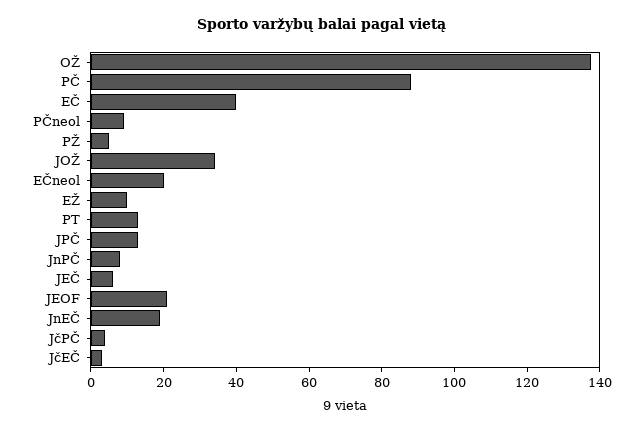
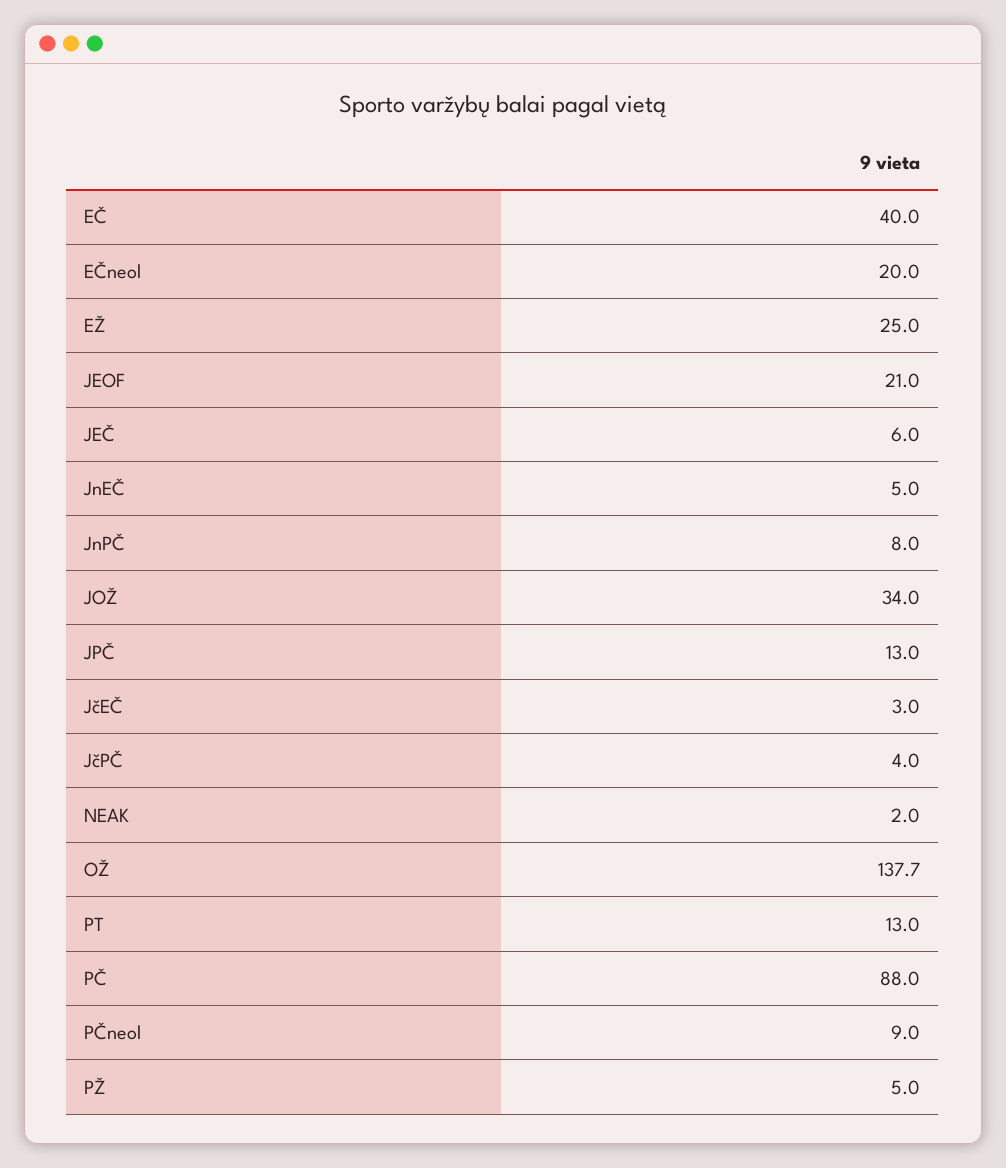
EŽ: 10 -> 25
JnEČ: 20 -> 5
NEAK: none -> 2

